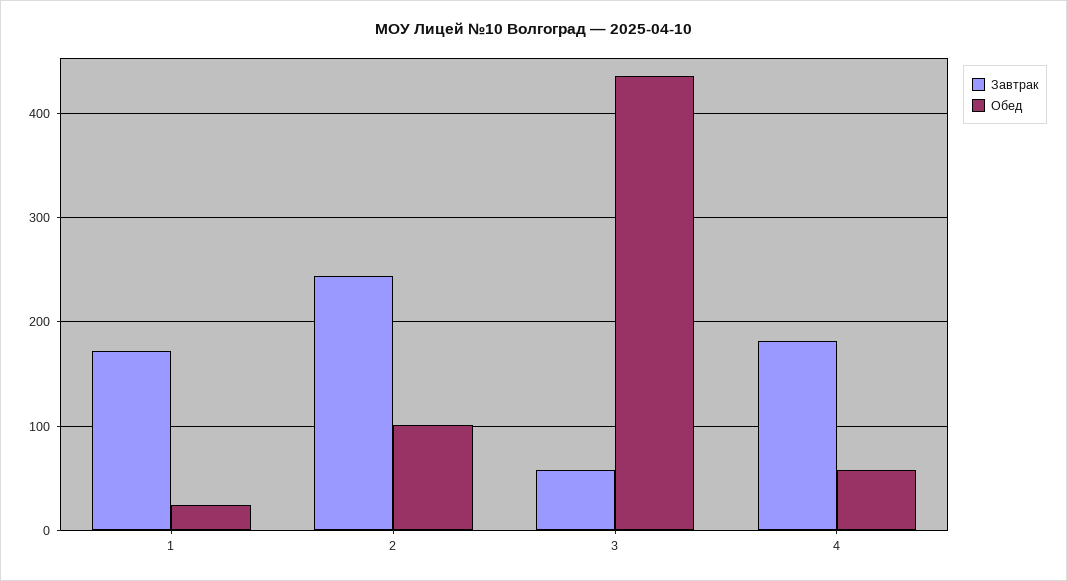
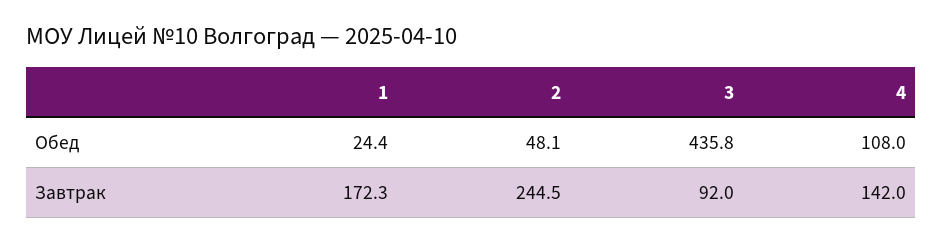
Обед, 2: 100 -> 48.1
Завтрак, 3: 60 -> 92
Завтрак, 4: 180 -> 142
Обед, 4: 60 -> 108

